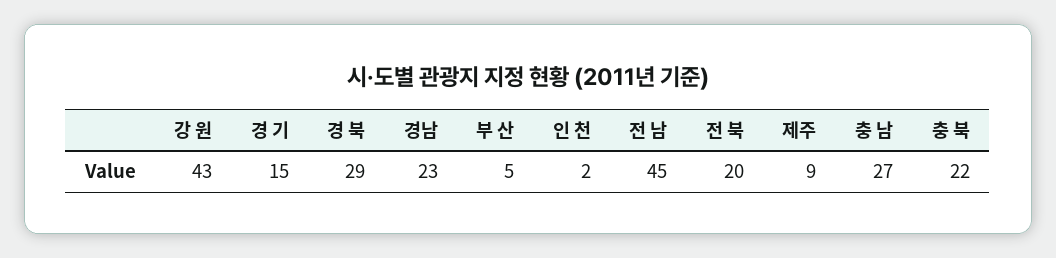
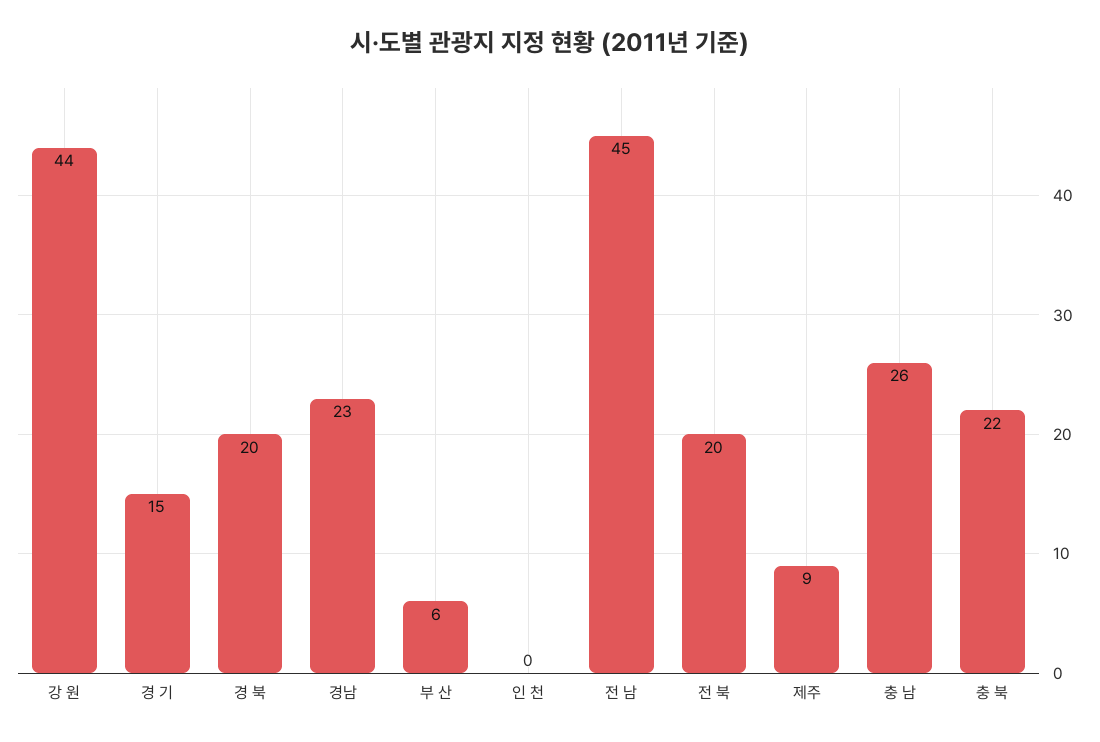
강 원: 43 -> 44
경 북: 29 -> 20
부 산: 5 -> 6
인 천: 2 -> 0
충 남: 27 -> 26

